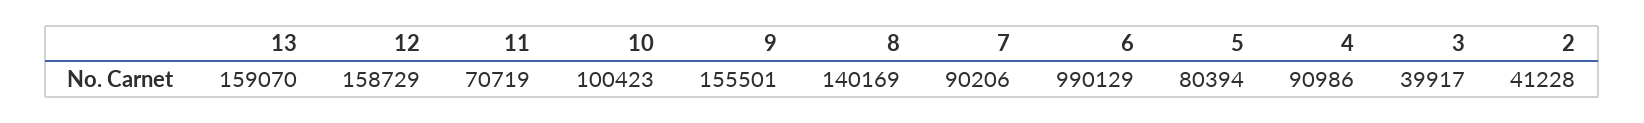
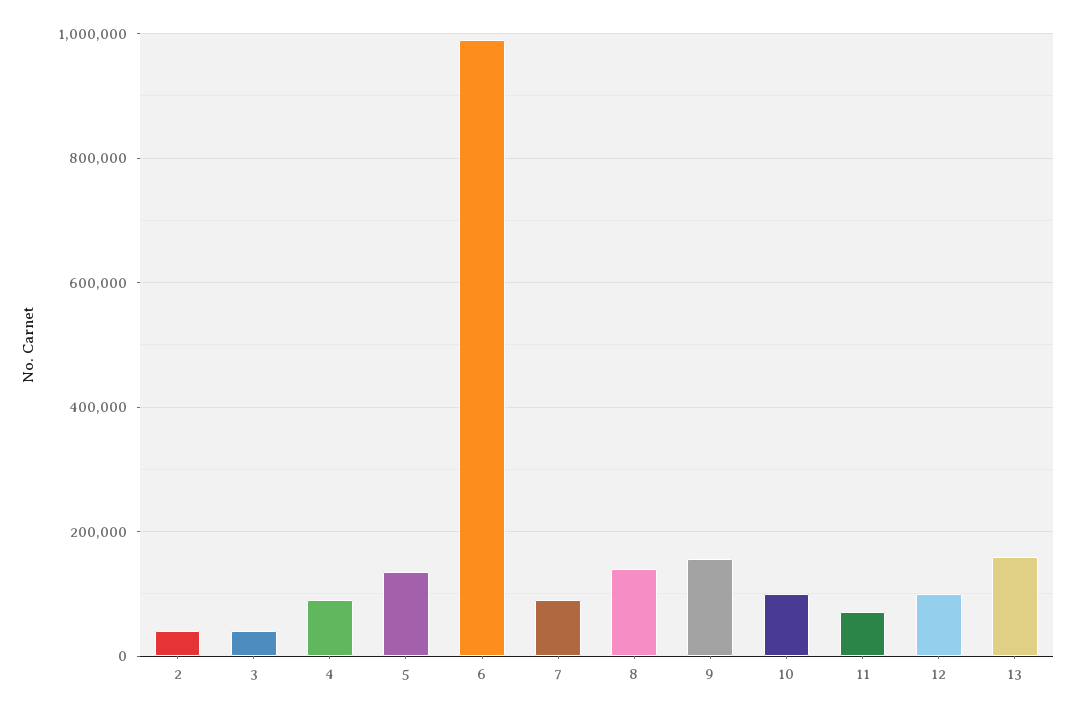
12: 158729 -> 100000
5: 80394 -> 140000

